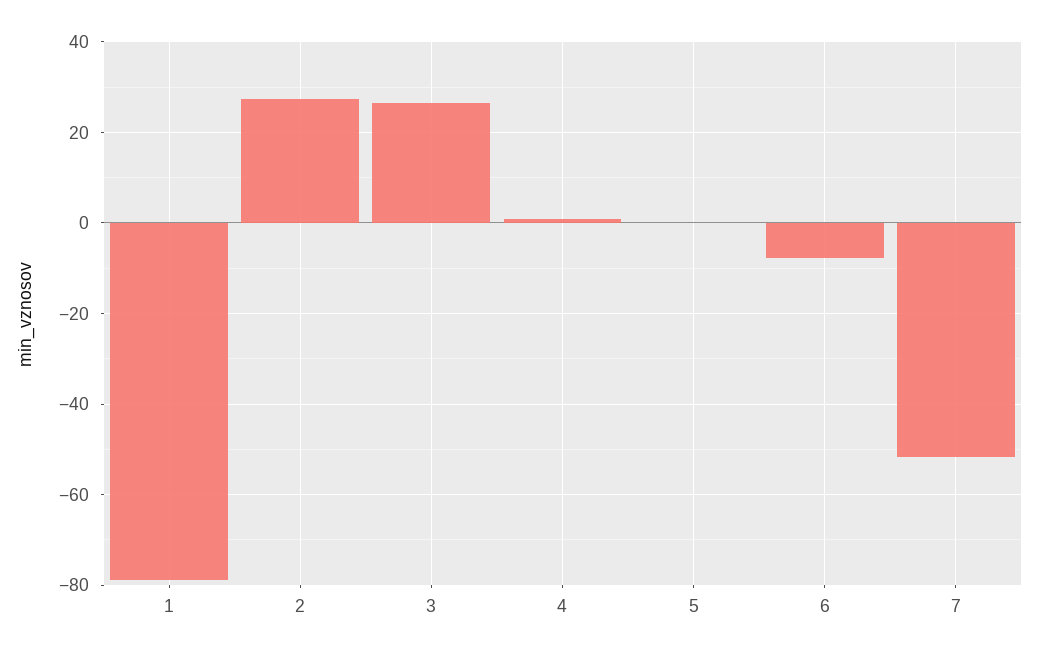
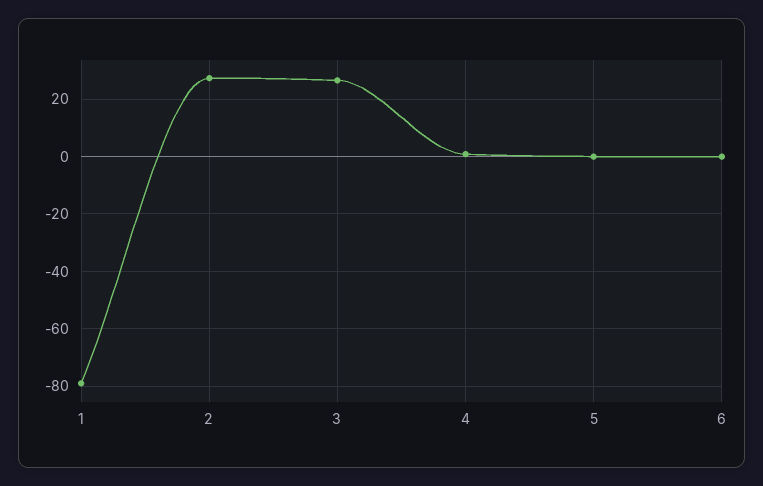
6: -8 -> 0
7: -52 -> none

